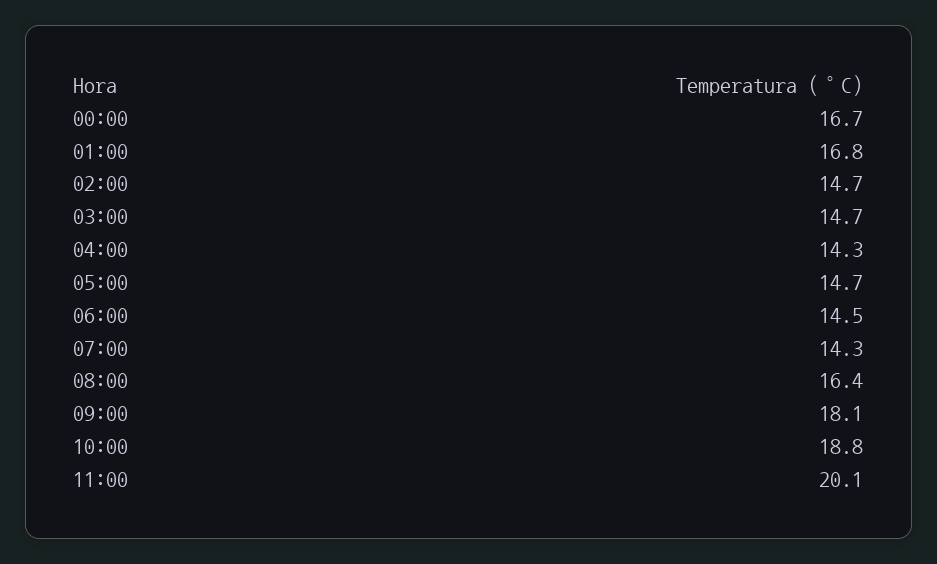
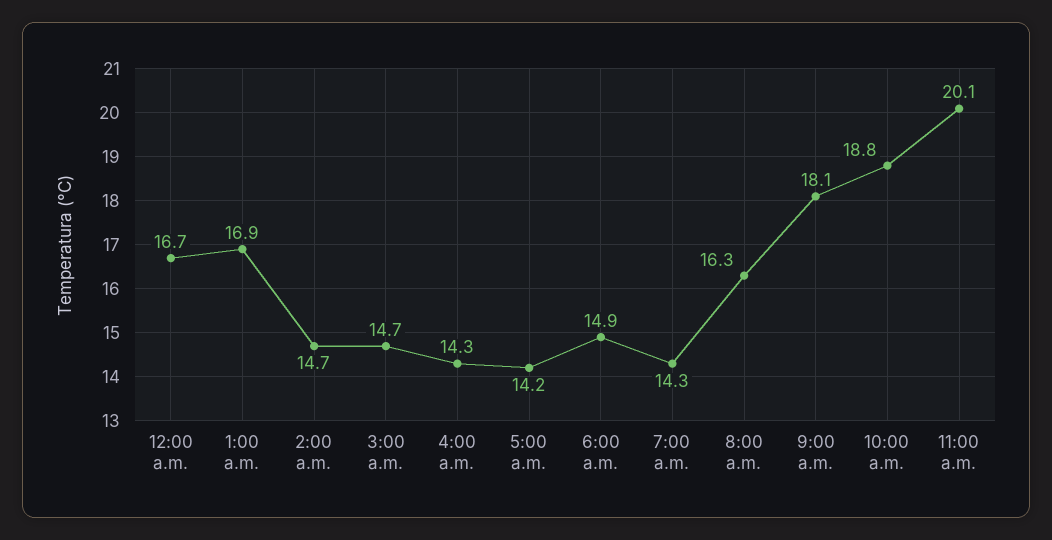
01:00: 16.8 -> 16.9
05:00: 14.7 -> 14.2
06:00: 14.5 -> 14.9
08:00: 16.4 -> 16.3

